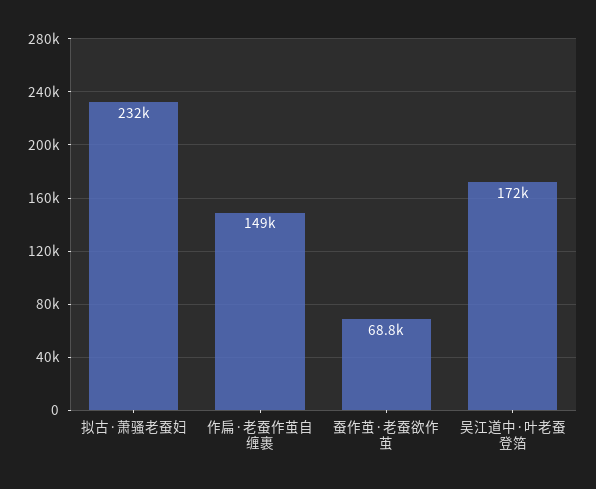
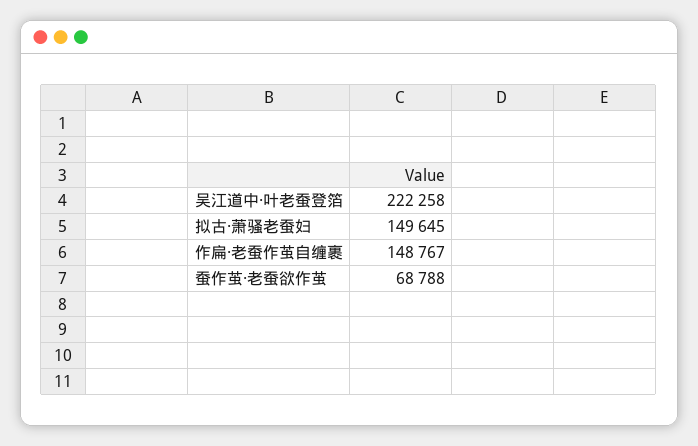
拟古·萧骚老蚕妇: 232000 -> 149645
吴江道中·叶老蚕登箔: 172000 -> 222258

